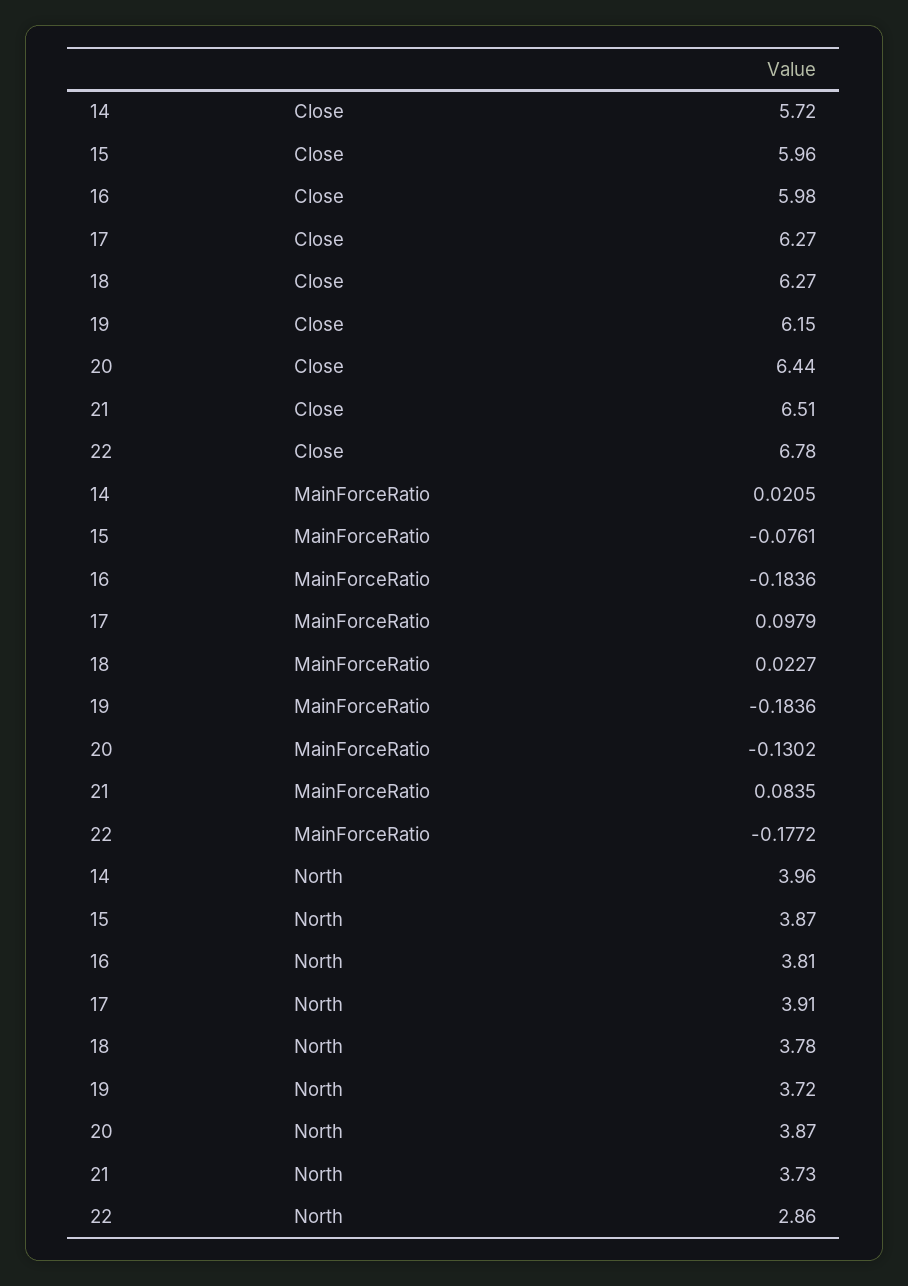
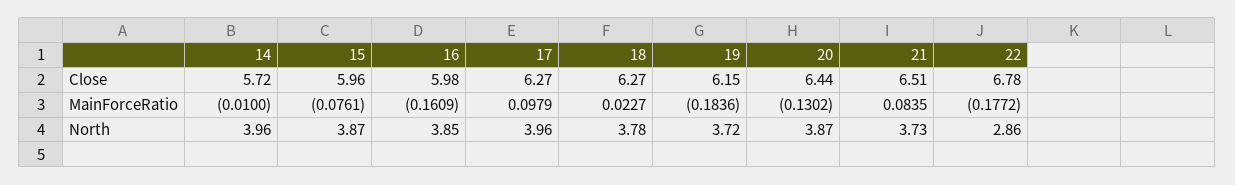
14, MainForceRatio: 0.0205 -> -0.01
16, MainForceRatio: -0.1836 -> -0.1609
16, North: 3.81 -> 3.85
17, North: 3.91 -> 3.96

